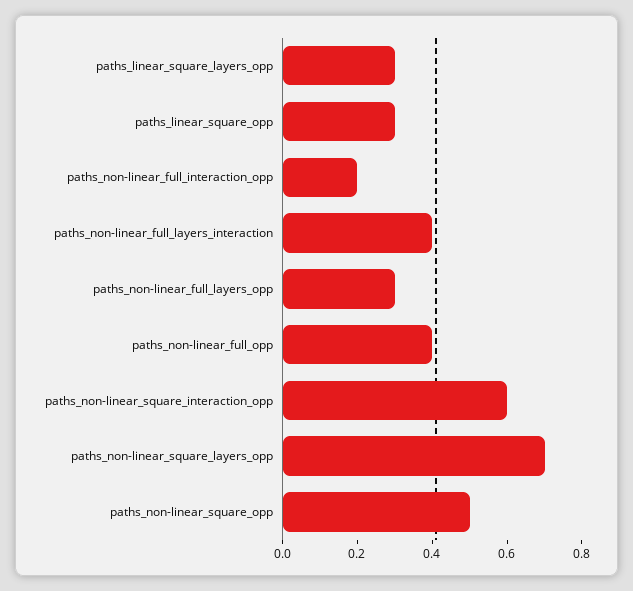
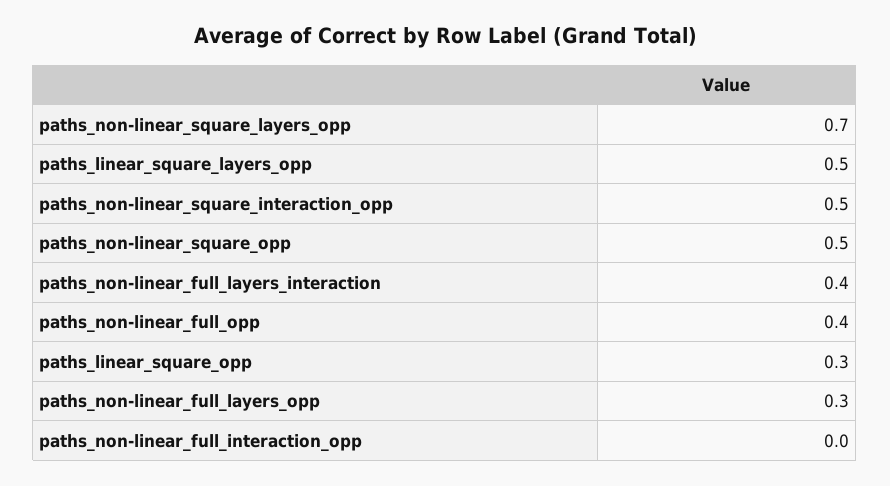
paths_linear_square_layers_opp: 0.3 -> 0.5
paths_non-linear_full_interaction_opp: 0.2 -> 0
paths_non-linear_square_interaction_opp: 0.6 -> 0.5

